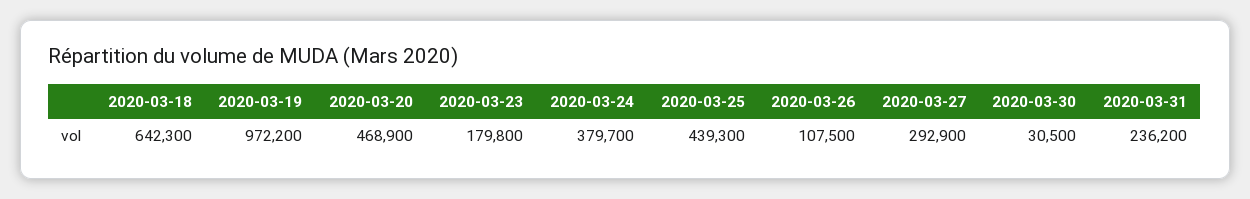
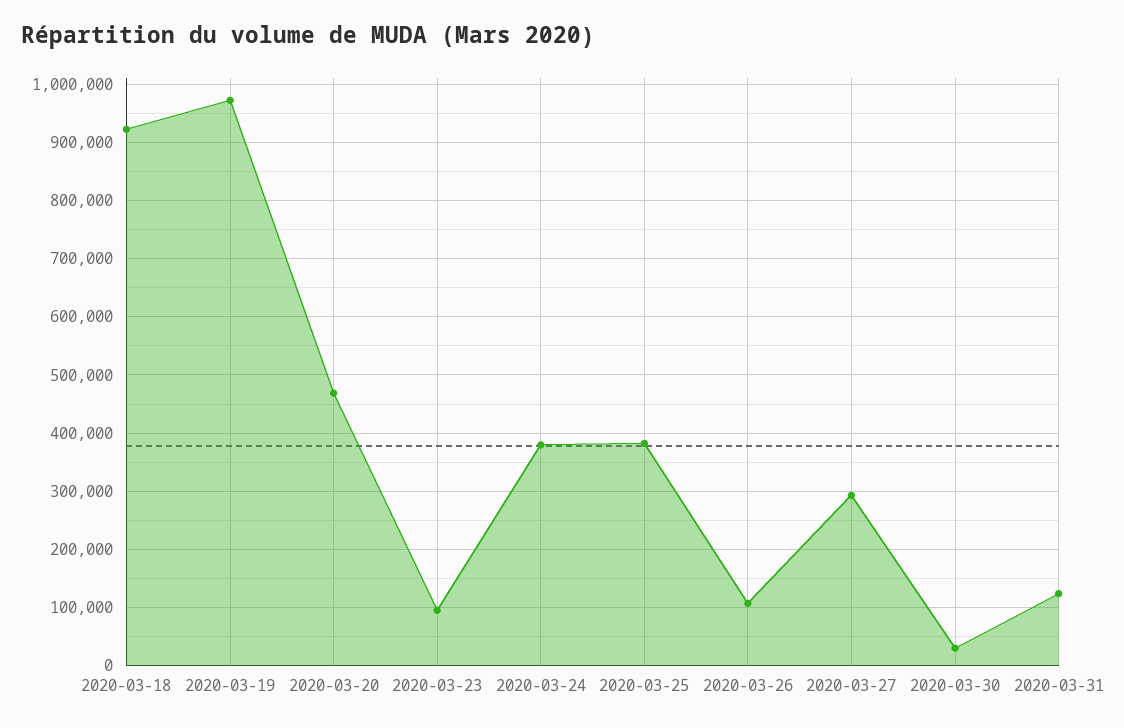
2020-03-18: 642300 -> 920000
2020-03-23: 179800 -> 100000
2020-03-25: 439300 -> 380000
2020-03-31: 236200 -> 120000

